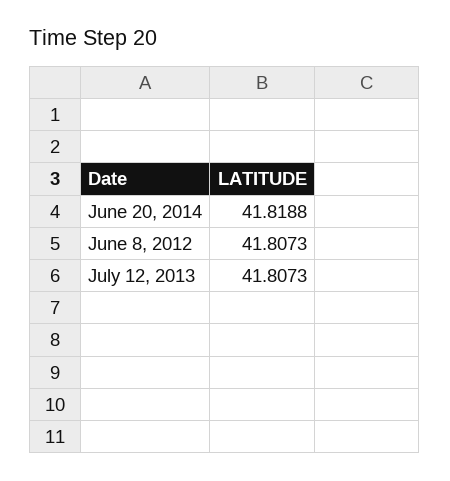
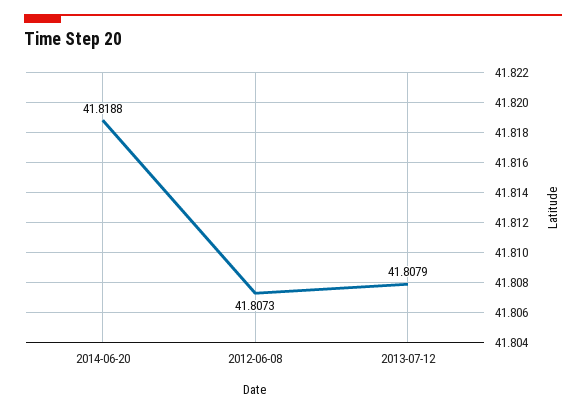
July 12, 2013: 41.8073 -> 41.8079

